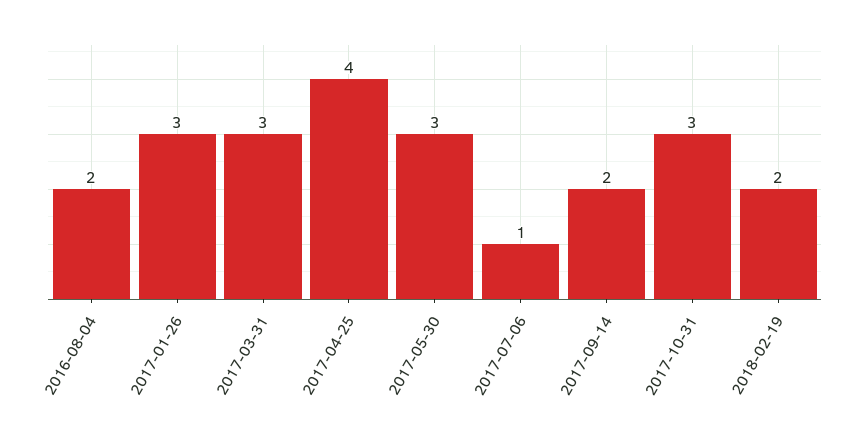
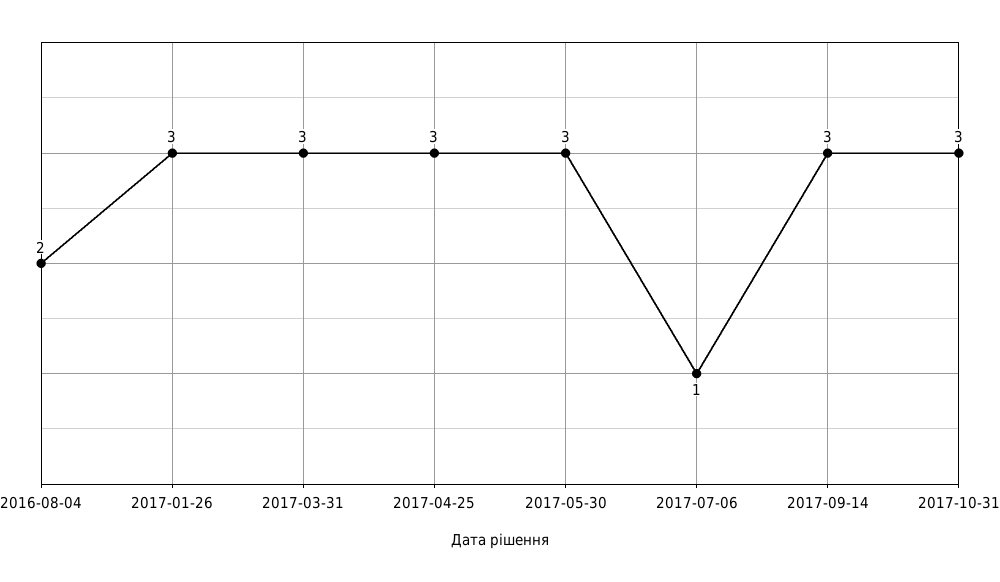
2017-04-25: 4 -> 3
2017-09-14: 2 -> 3
2018-02-19: 2 -> none

